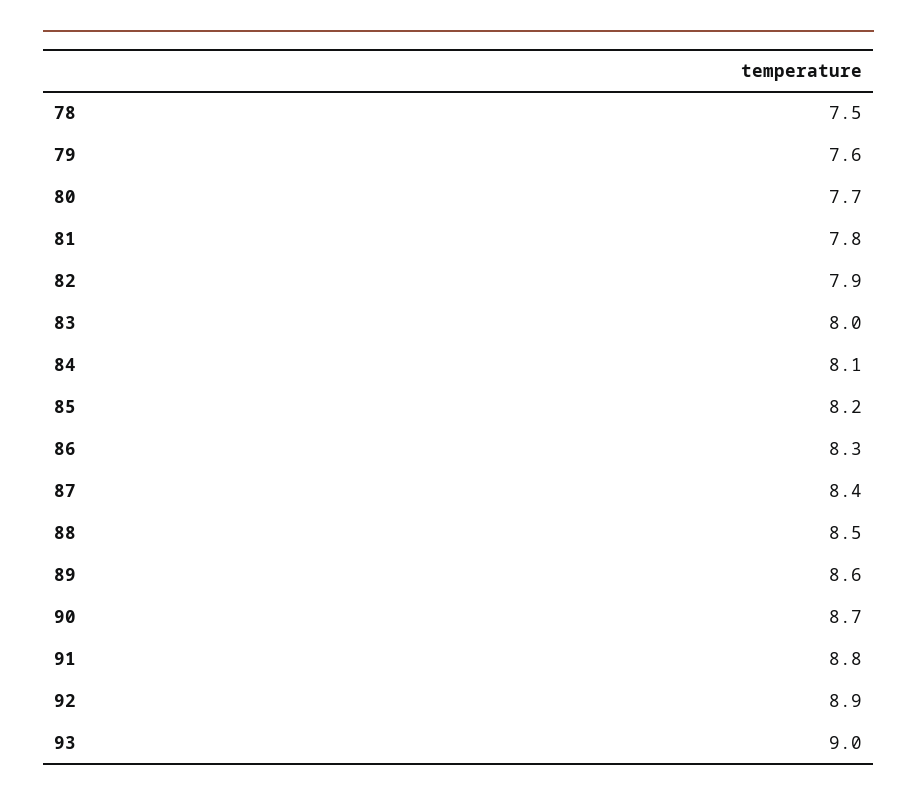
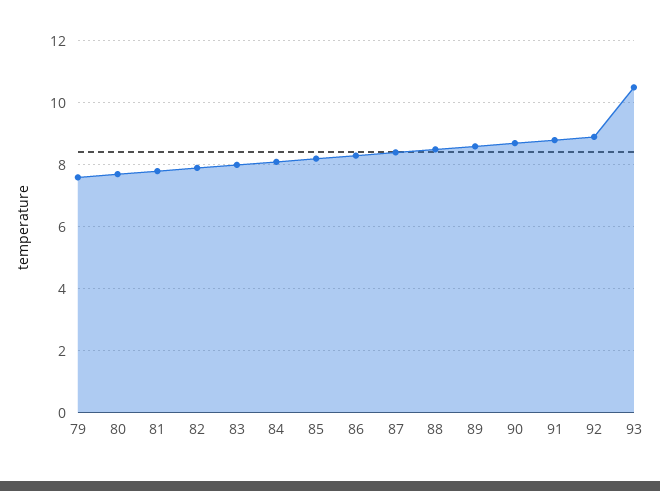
78: 7.5 -> none
93: 9 -> 10.5

